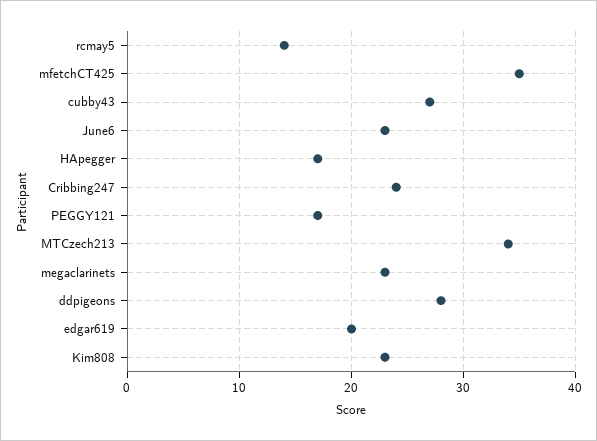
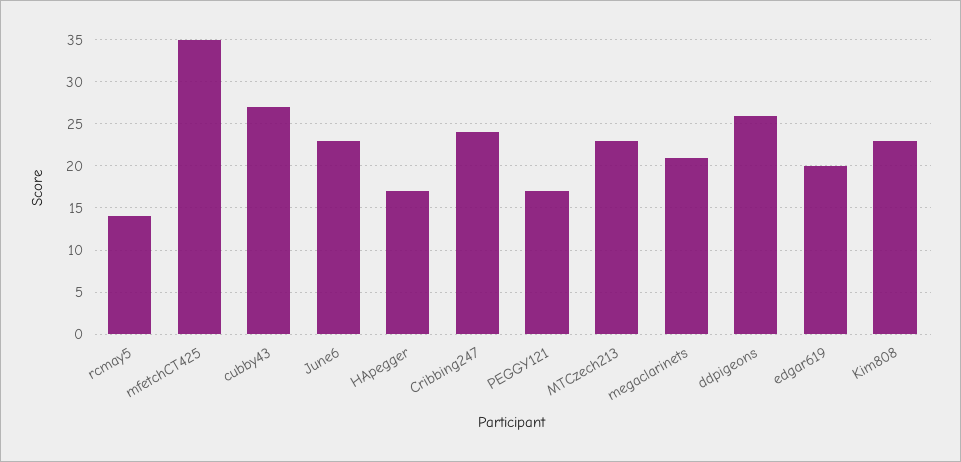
MTCzech213: 34 -> 23
megaclarinets: 23 -> 21
ddpigeons: 28 -> 26

